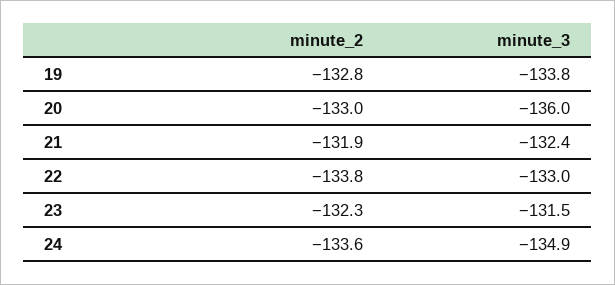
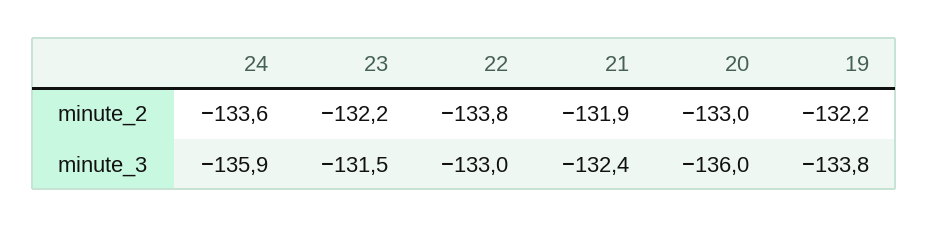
minute_2, 19: -132.8 -> -132.2
minute_2, 23: -132.3 -> -132.2
minute_3, 24: -134.9 -> -135.9

